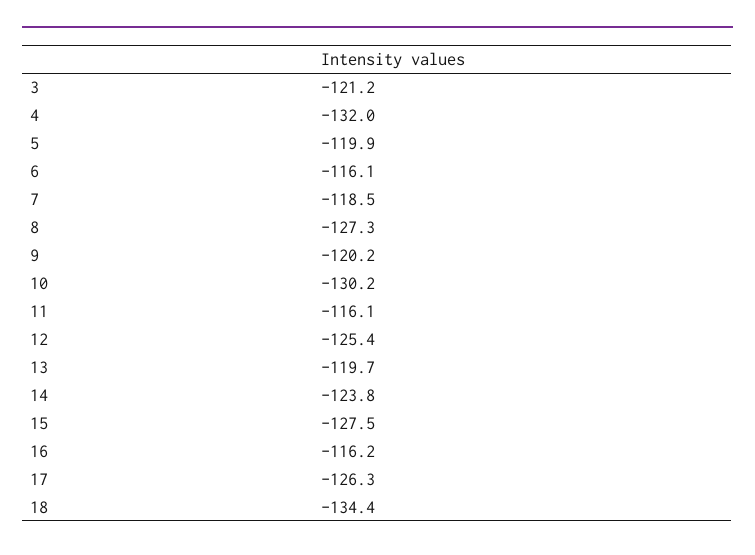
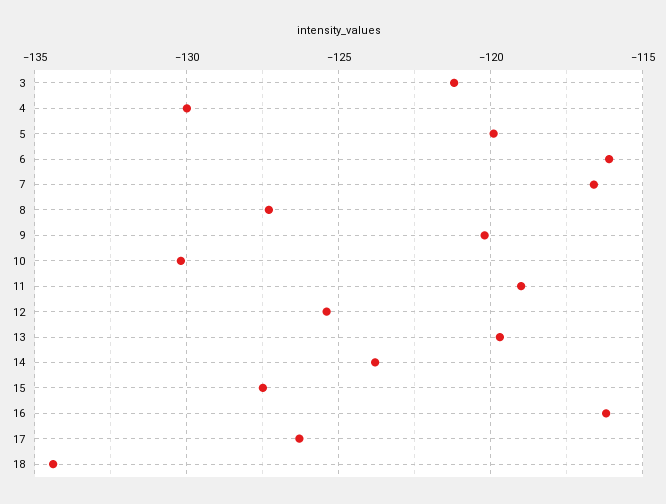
4: -132 -> -130
7: -118.5 -> -116.5
11: -116.1 -> -119

